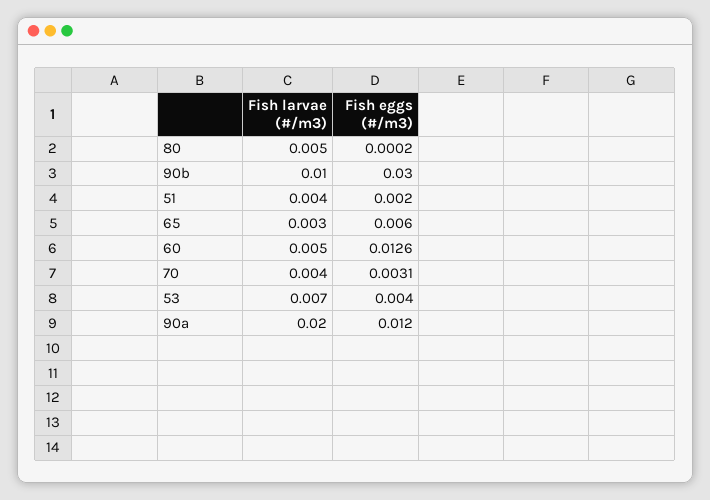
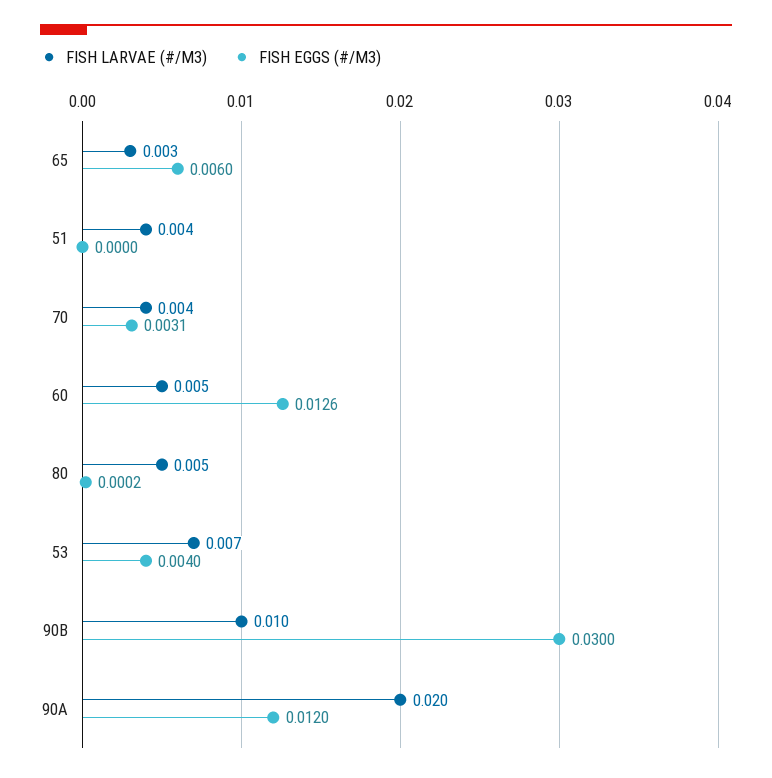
Fish eggs (#/m3), 51: 0.002 -> 0

